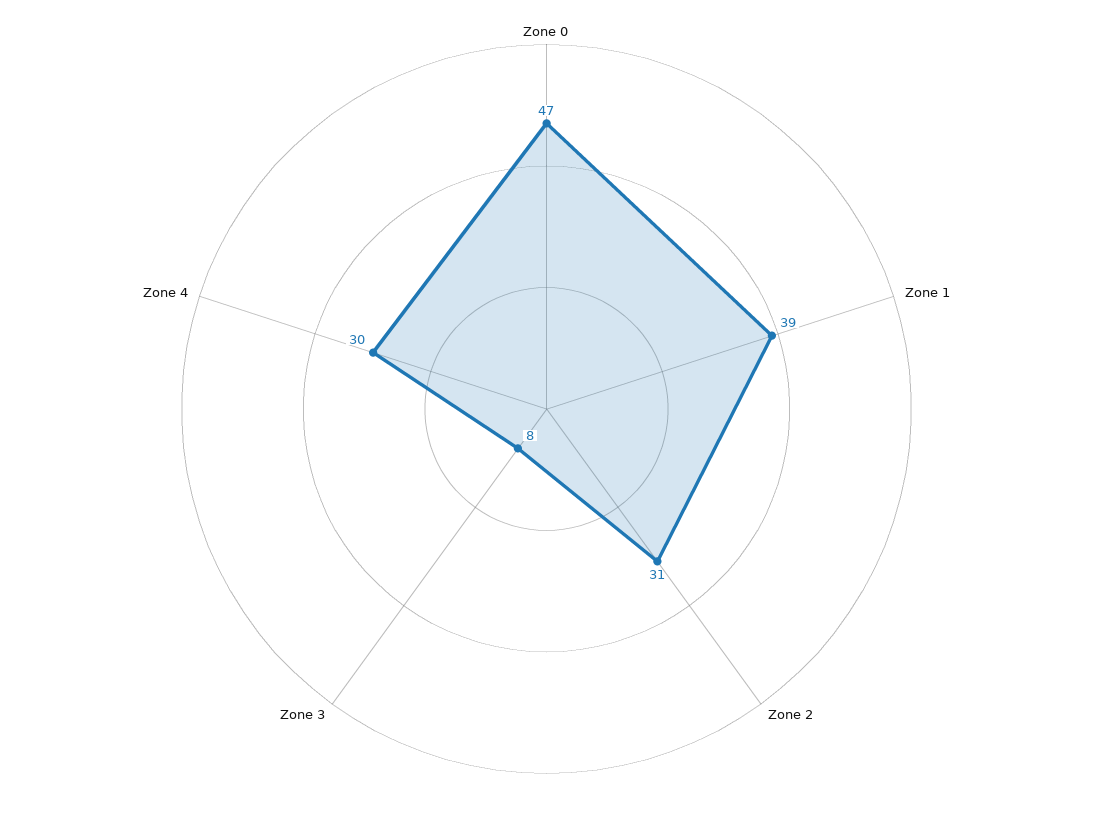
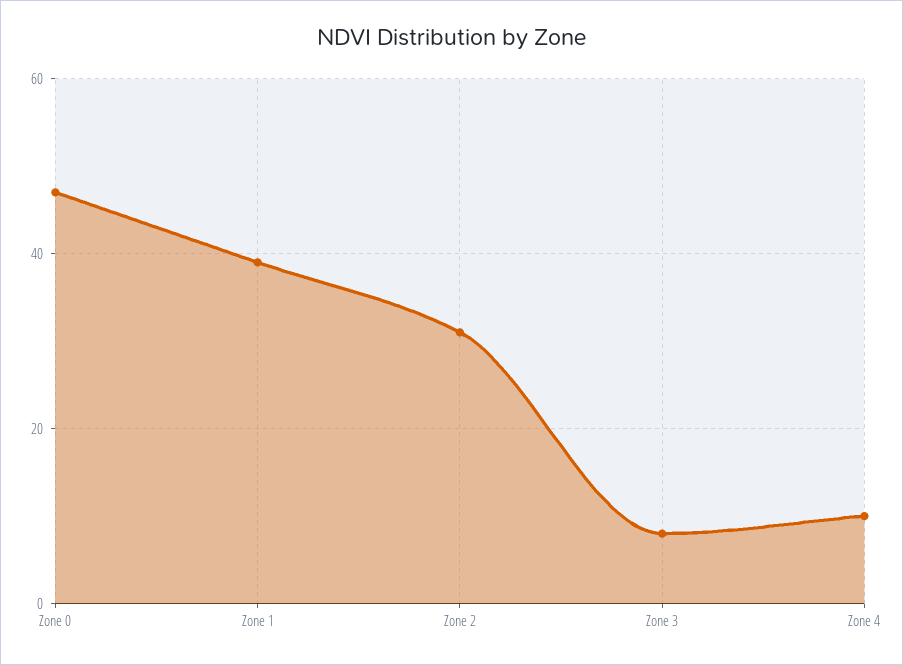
Zone 4: 30 -> 10

